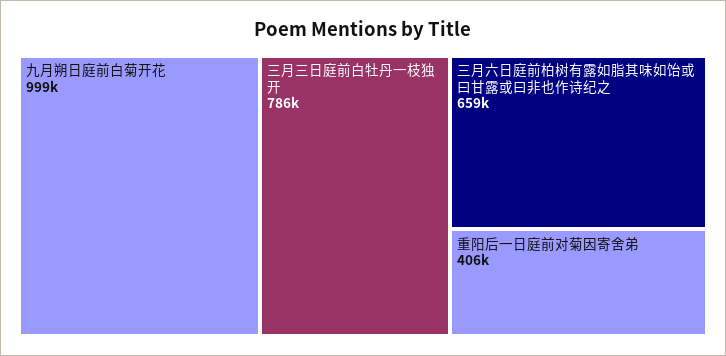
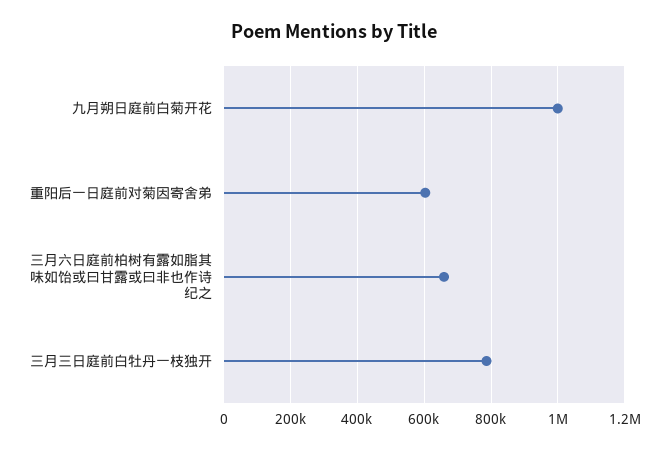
重阳后一日庭前对菊因寄舍弟: 406000 -> 600000

